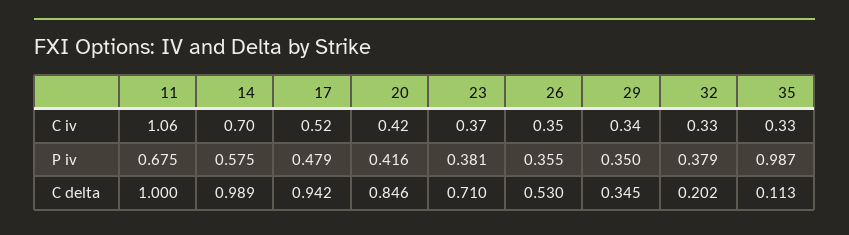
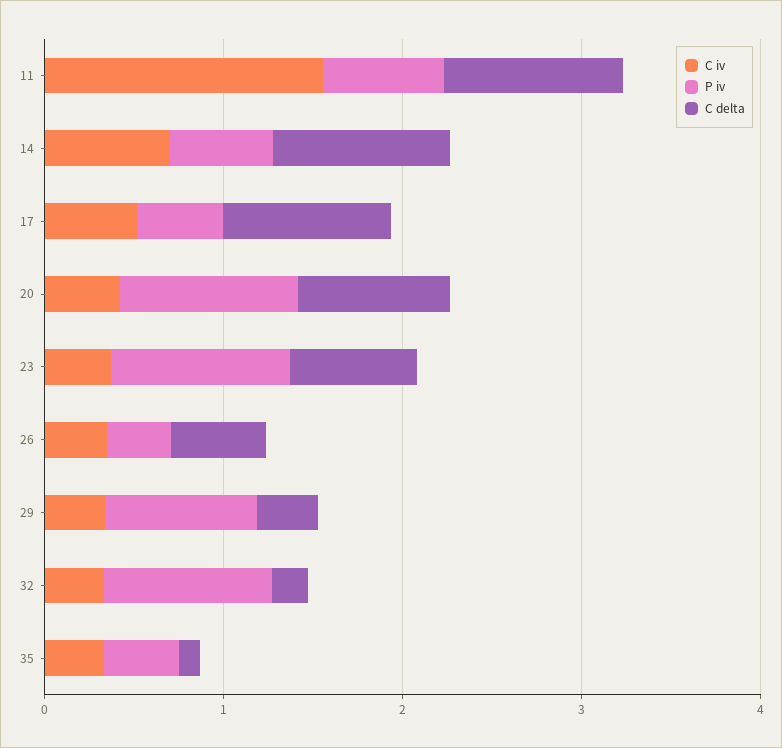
C iv, 11: 1.06 -> 1.6
P iv, 20: 0.416 -> 1
P iv, 23: 0.381 -> 1
P iv, 29: 0.35 -> 0.8
P iv, 32: 0.379 -> 1
P iv, 35: 0.987 -> 0.4

